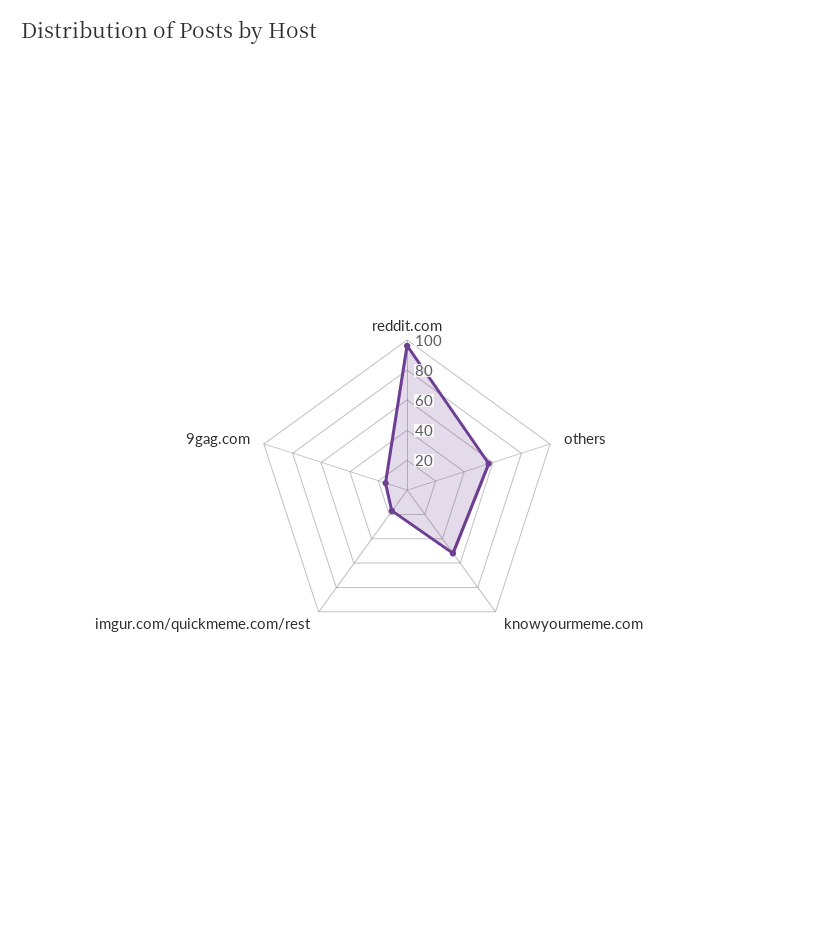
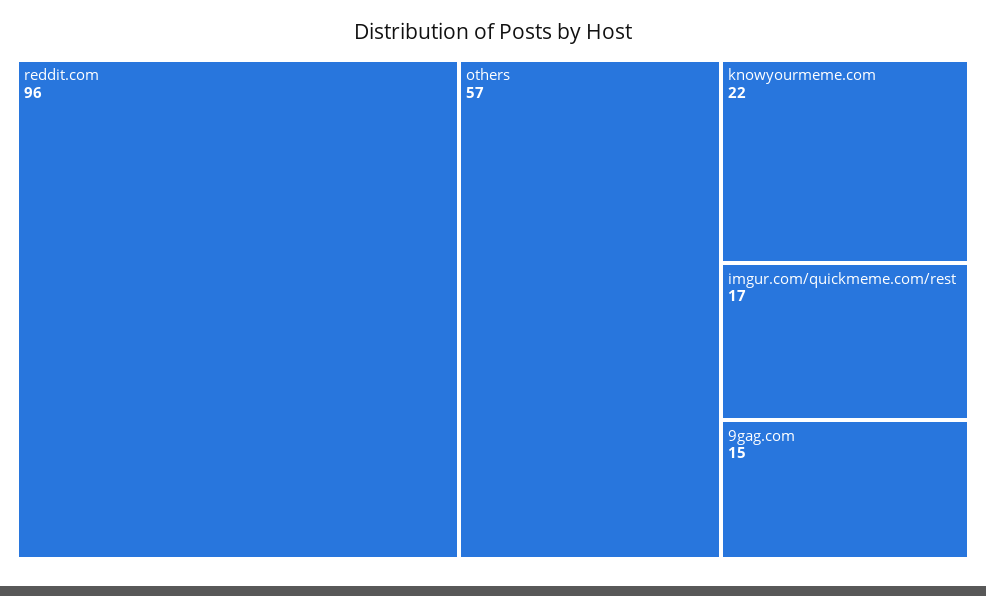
knowyourmeme.com: 50 -> 22

